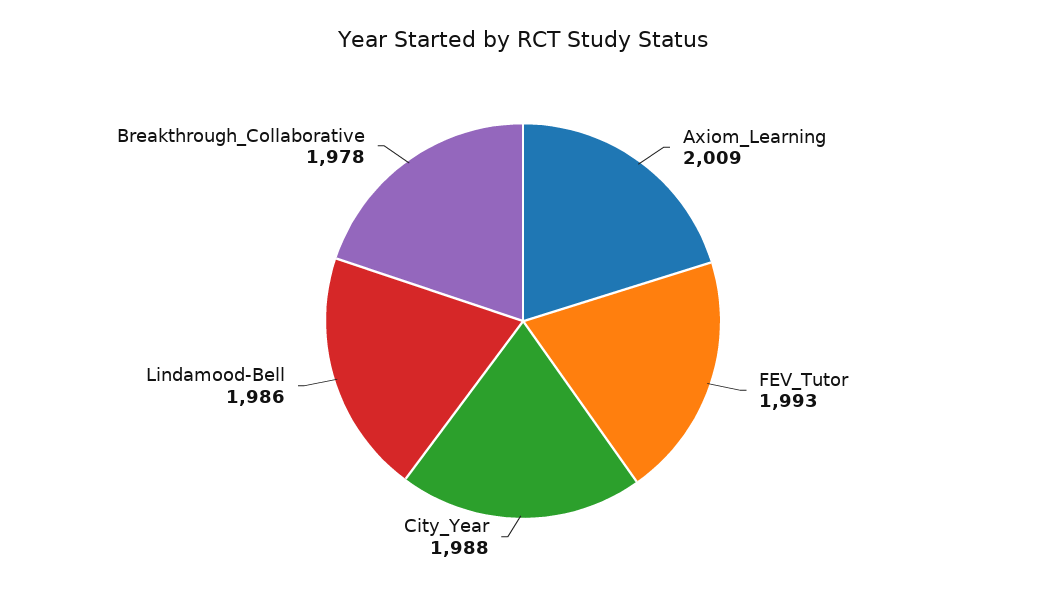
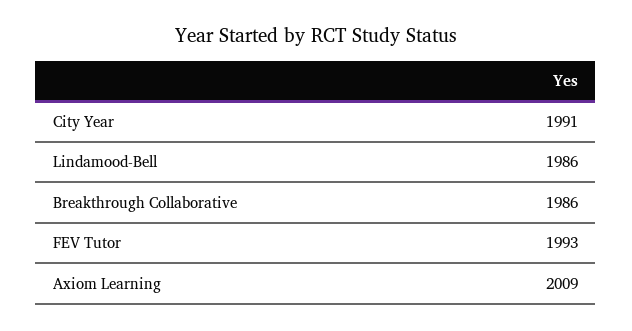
City_Year: 1988 -> 1991
Breakthrough_Collaborative: 1978 -> 1986

